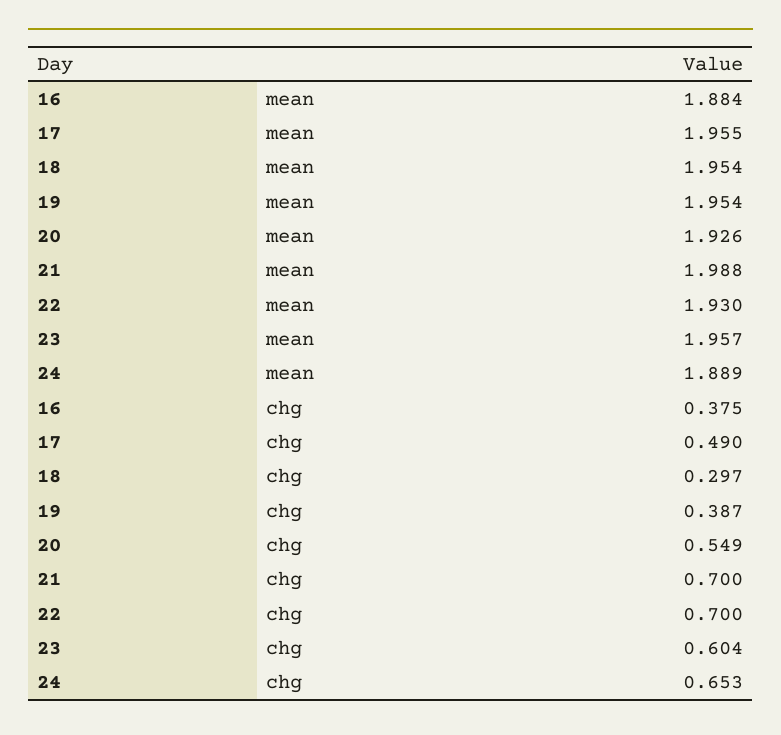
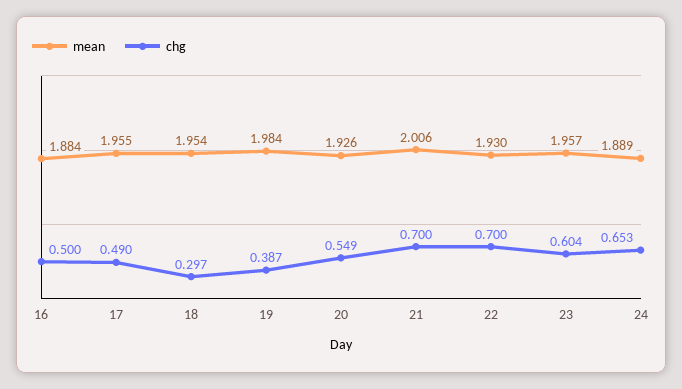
mean, 19: 1.954 -> 1.984
mean, 21: 1.988 -> 2.006
chg, 16: 0.375 -> 0.5

